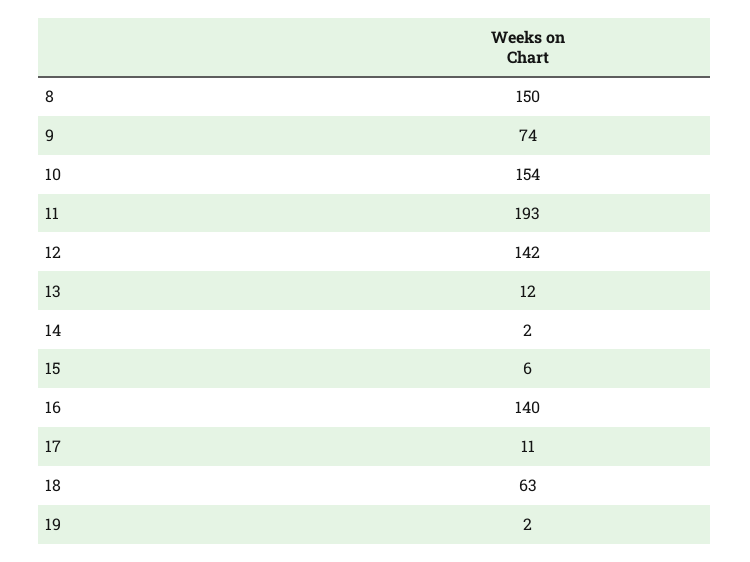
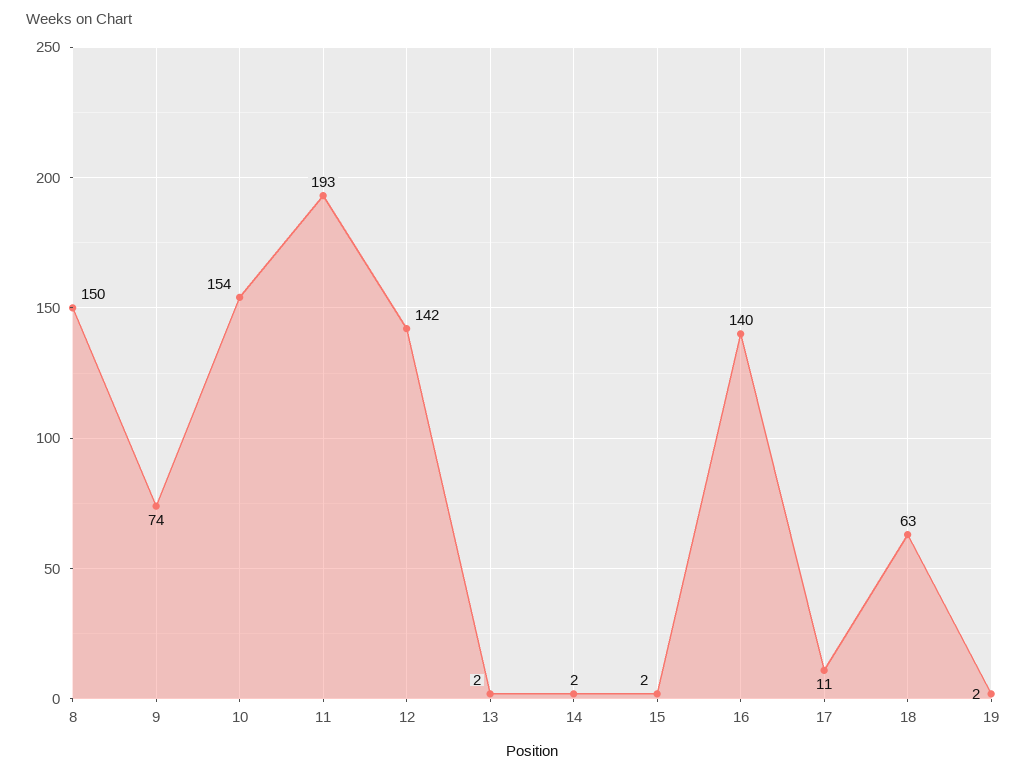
13: 12 -> 2
15: 6 -> 2

